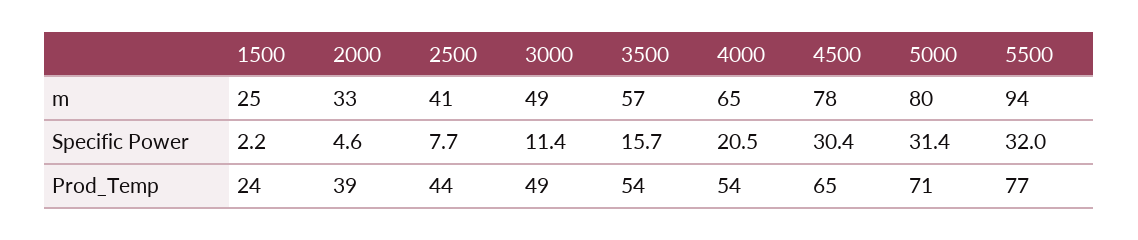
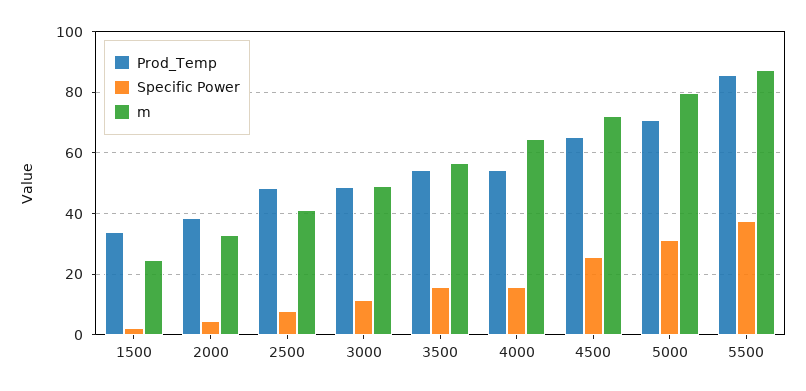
m, 4500: 78 -> 72
m, 5500: 94 -> 88
Specific Power, 4000: 20.5 -> 16
Specific Power, 4500: 30.4 -> 26
Specific Power, 5500: 32 -> 38
Prod_Temp, 1500: 24 -> 34
Prod_Temp, 2500: 44 -> 48
Prod_Temp, 5500: 77 -> 86

